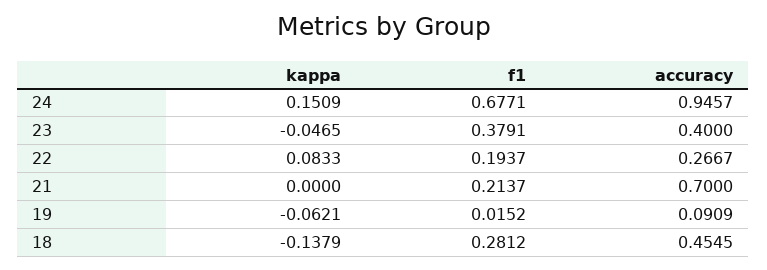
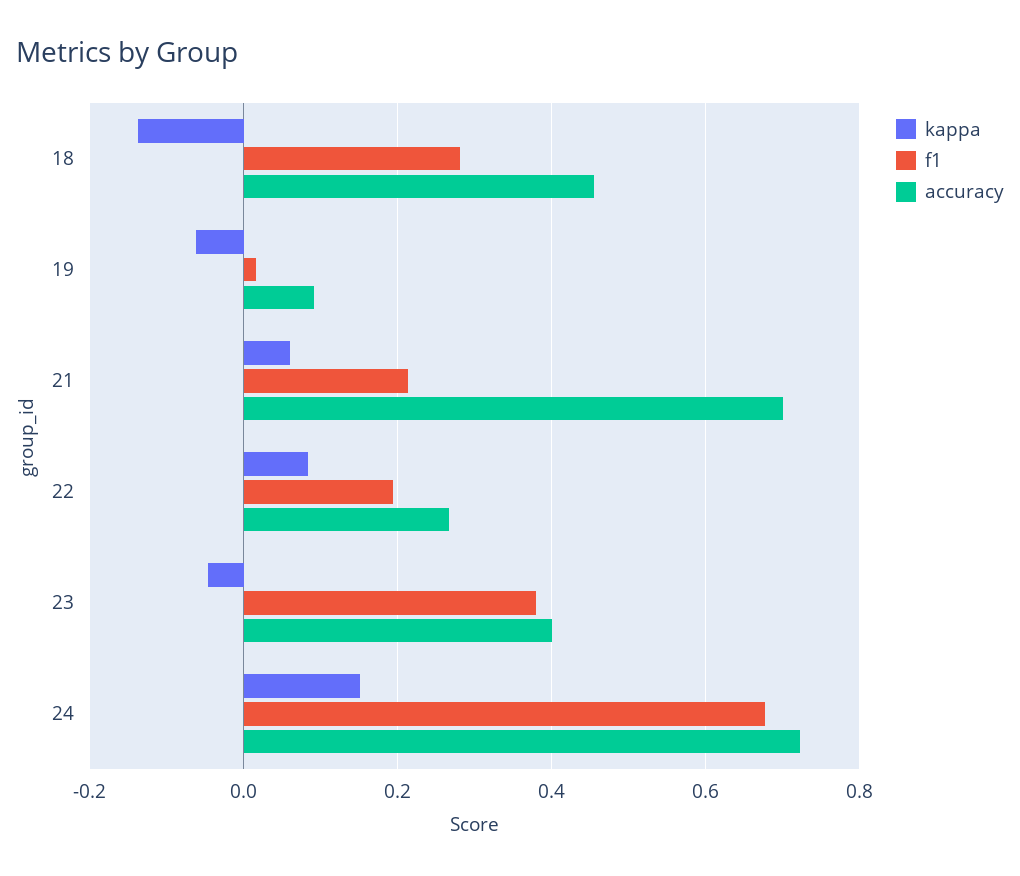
accuracy, 24: 0.9457 -> 0.72
kappa, 21: 0 -> 0.06

